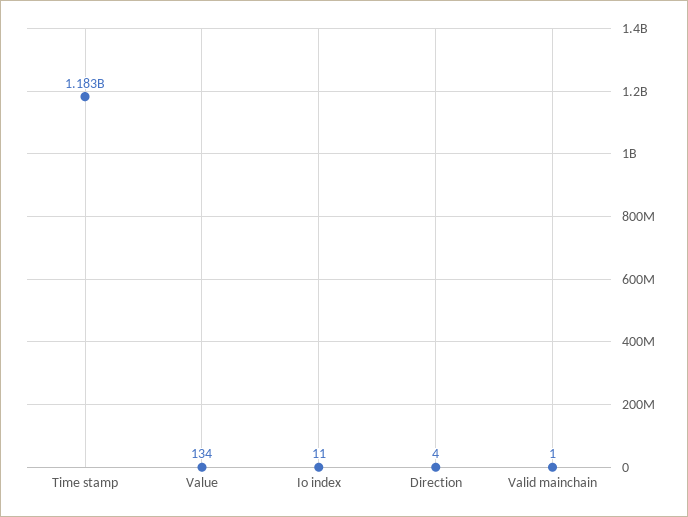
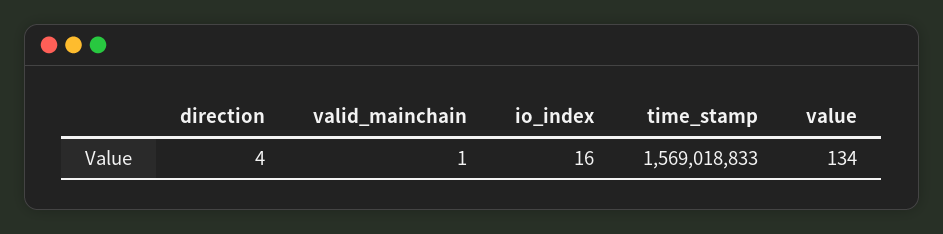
Time stamp: 1183000000 -> 1569018833
Io index: 11 -> 16

